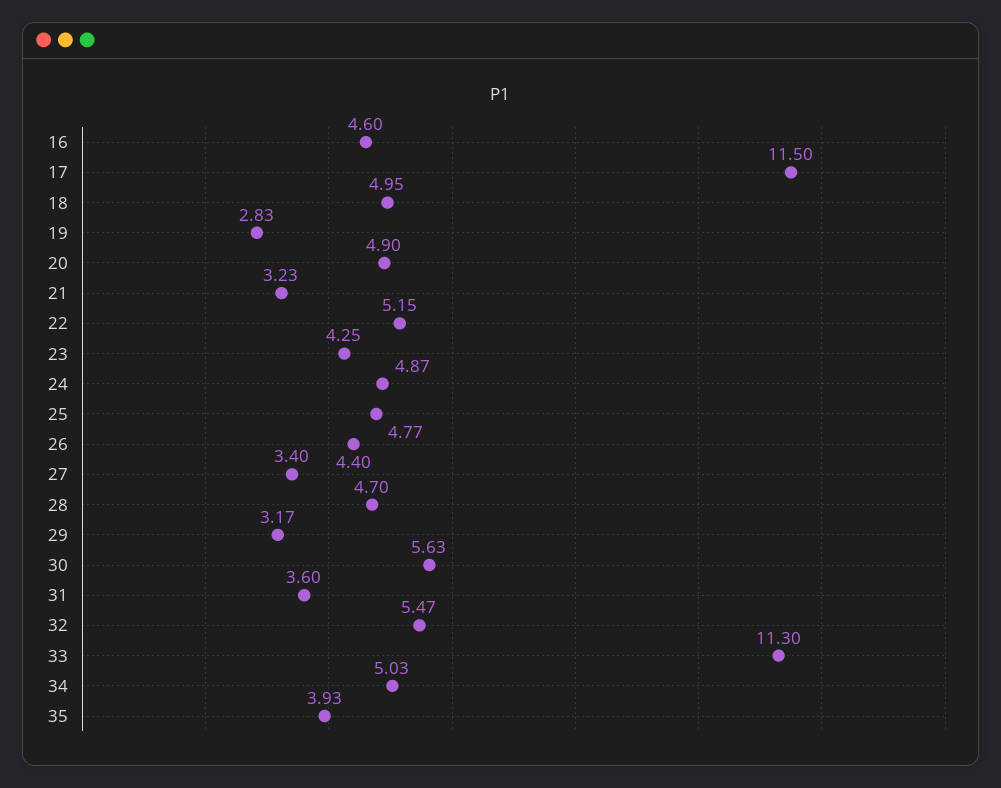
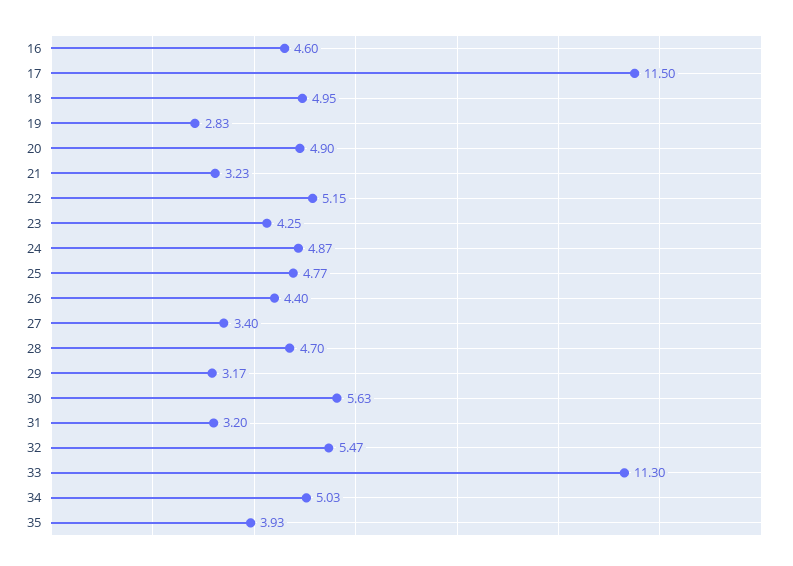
31: 3.6 -> 3.2

